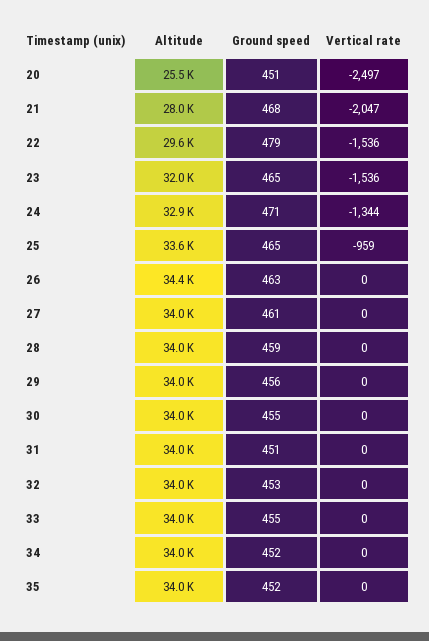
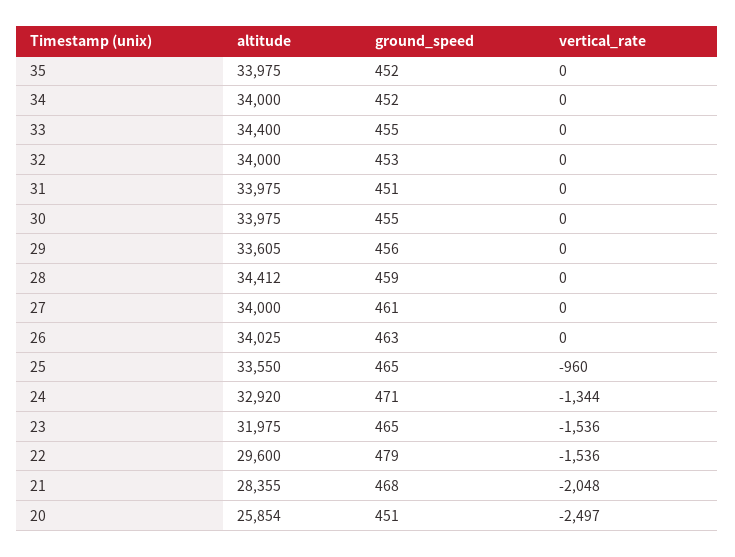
Altitude, 20: 25500 -> 25854
Altitude, 21: 28000 -> 28355
Vertical rate, 21: -2047 -> -2048
Vertical rate, 25: -959 -> -960
Altitude, 26: 34400 -> 34025
Altitude, 28: 34000 -> 34412
Altitude, 29: 34000 -> 33605
Altitude, 33: 34000 -> 34400

